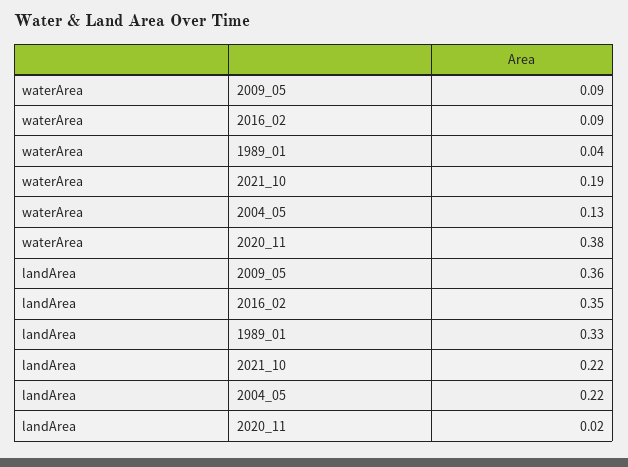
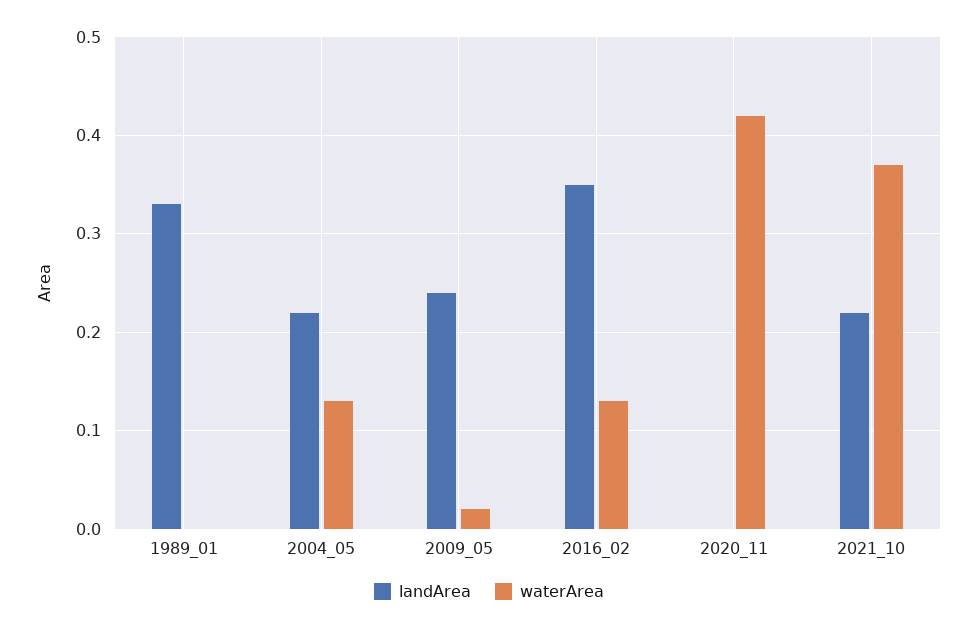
waterArea, 2009_05: 0.09 -> 0.02
waterArea, 2016_02: 0.09 -> 0.13
waterArea, 1989_01: 0.04 -> 0
waterArea, 2021_10: 0.19 -> 0.37
waterArea, 2020_11: 0.38 -> 0.42
landArea, 2009_05: 0.36 -> 0.24
landArea, 2020_11: 0.02 -> 0

